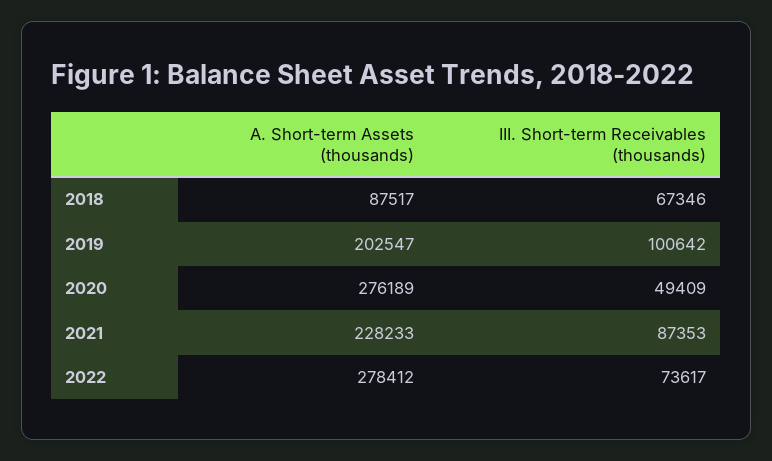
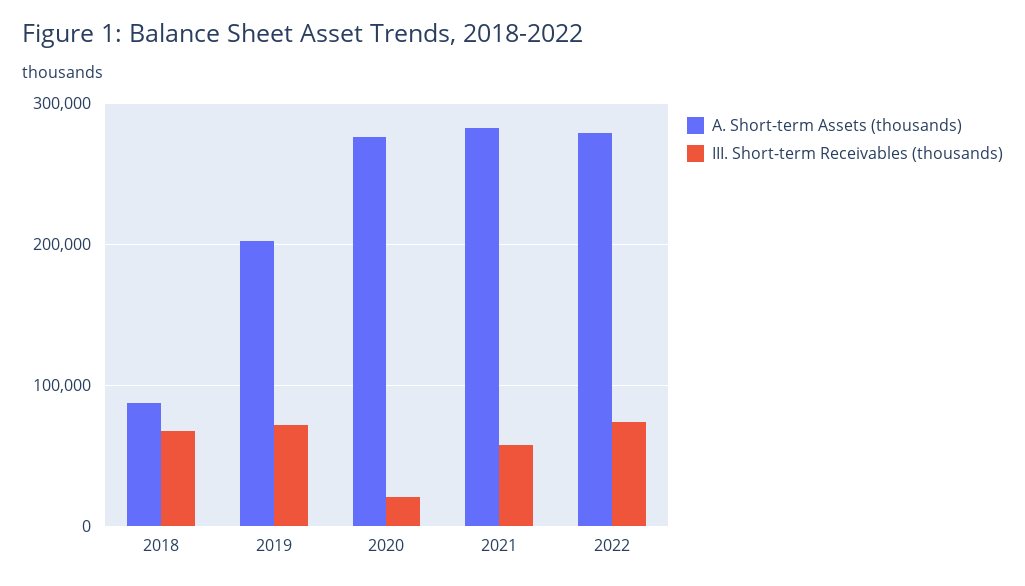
III. Short-term Receivables (thousands), 2019: 100642 -> 70000
III. Short-term Receivables (thousands), 2020: 49409 -> 20000
A. Short-term Assets (thousands), 2021: 228233 -> 280000
III. Short-term Receivables (thousands), 2021: 87353 -> 60000

